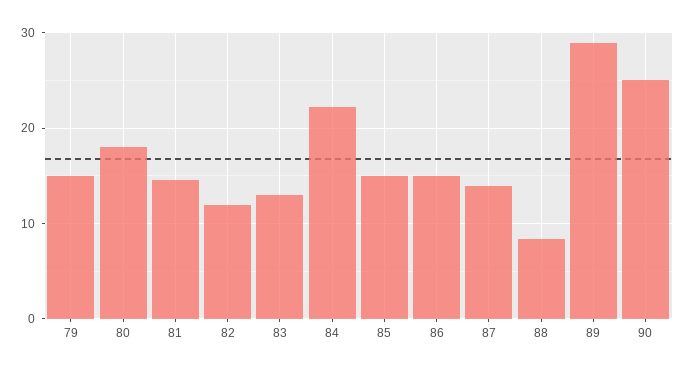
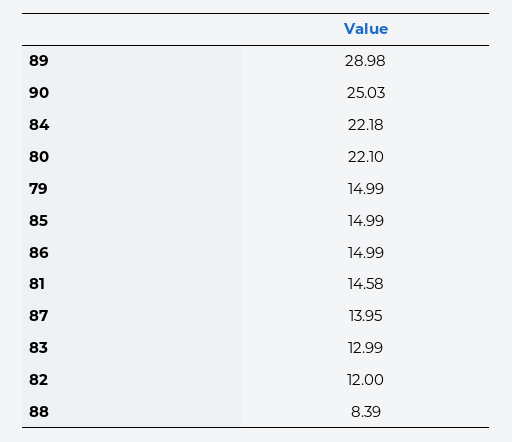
80: 18 -> 22.1

